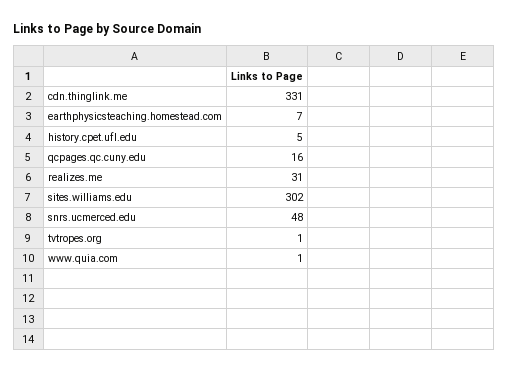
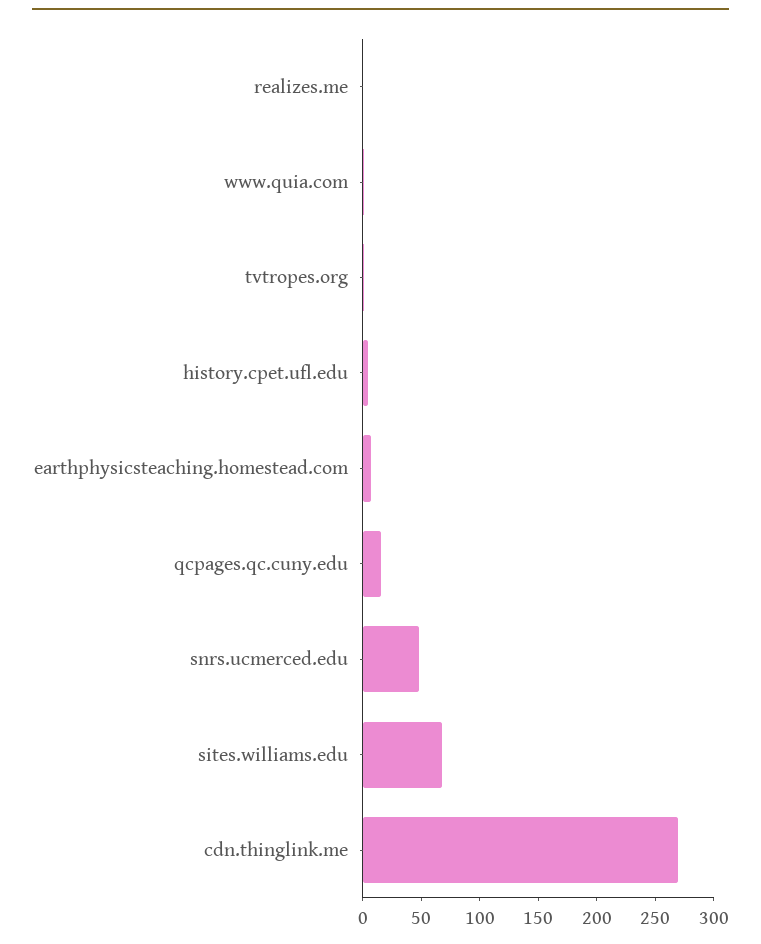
cdn.thinglink.me: 331 -> 270
realizes.me: 31 -> 0
sites.williams.edu: 302 -> 70

